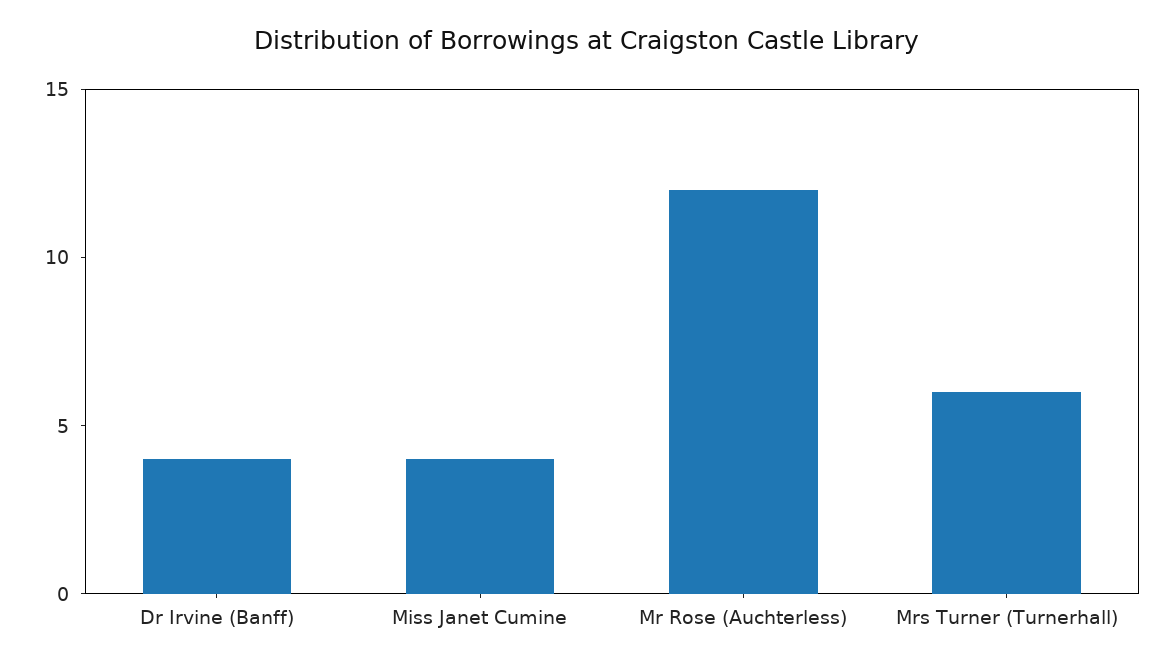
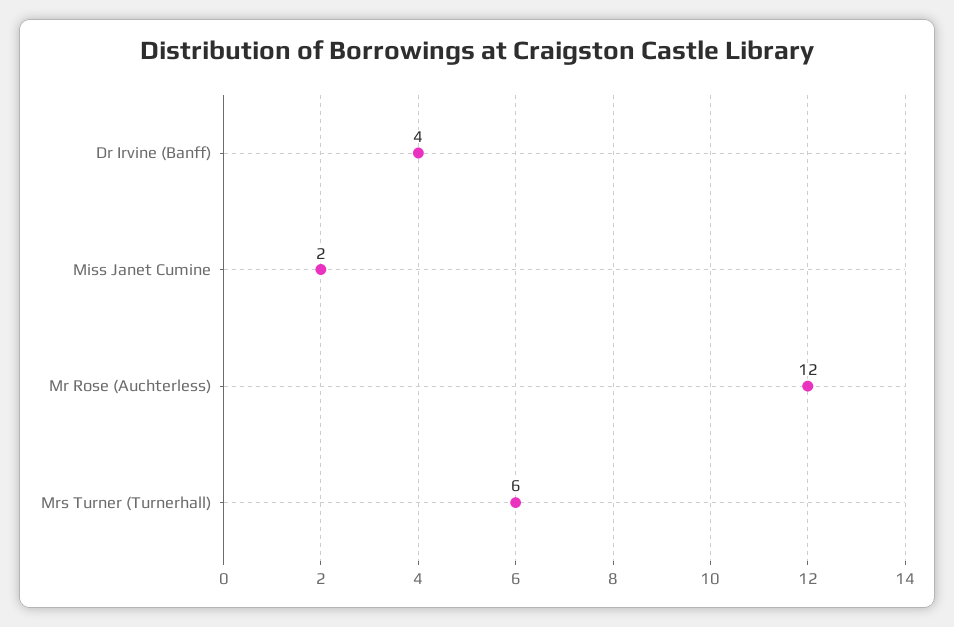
Miss Janet Cumine: 4 -> 2

